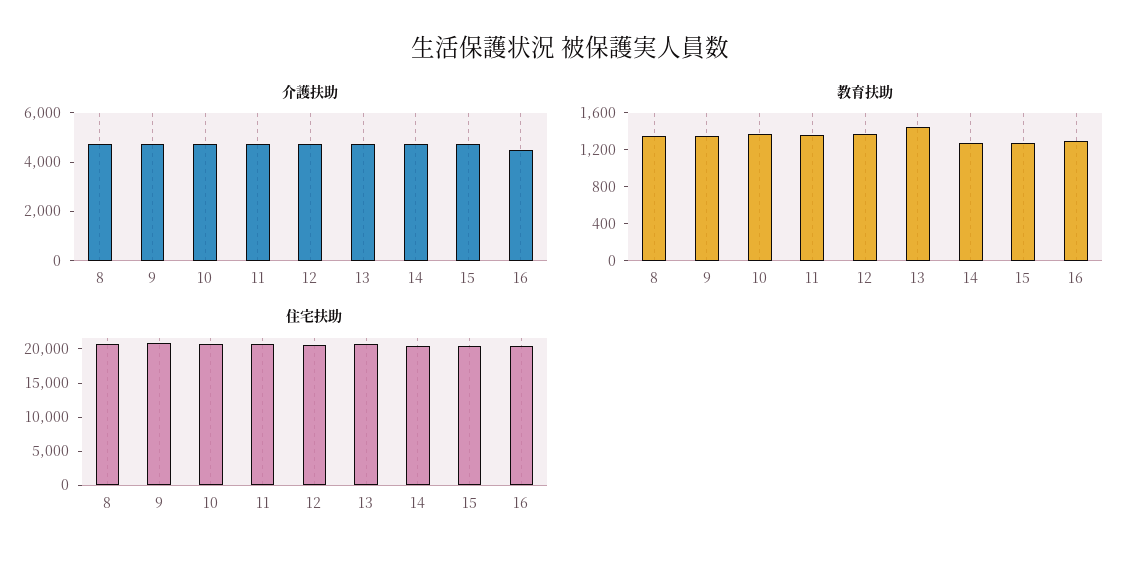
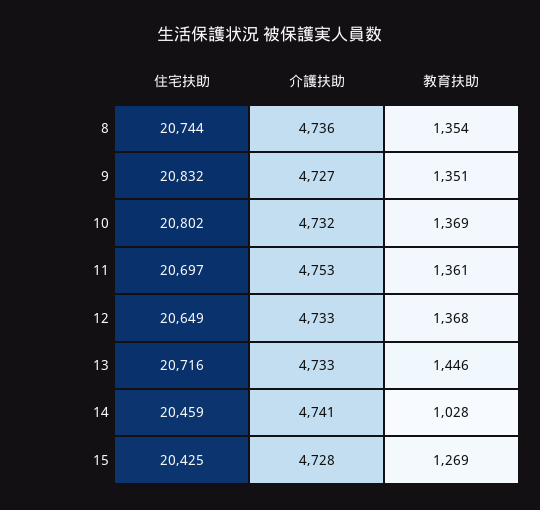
介護扶助, 16: 4500 -> none
教育扶助, 14: 1300 -> 1028
教育扶助, 16: 1300 -> none
住宅扶助, 16: 20000 -> none

